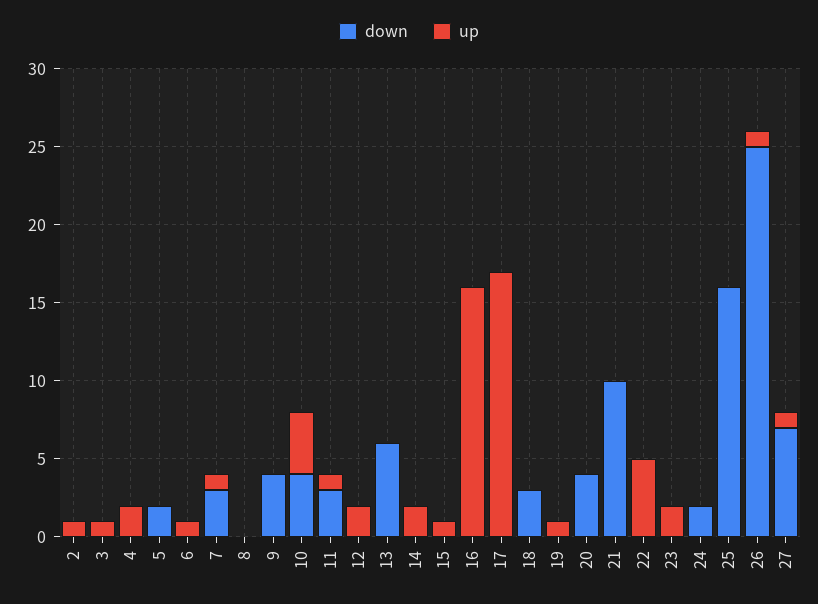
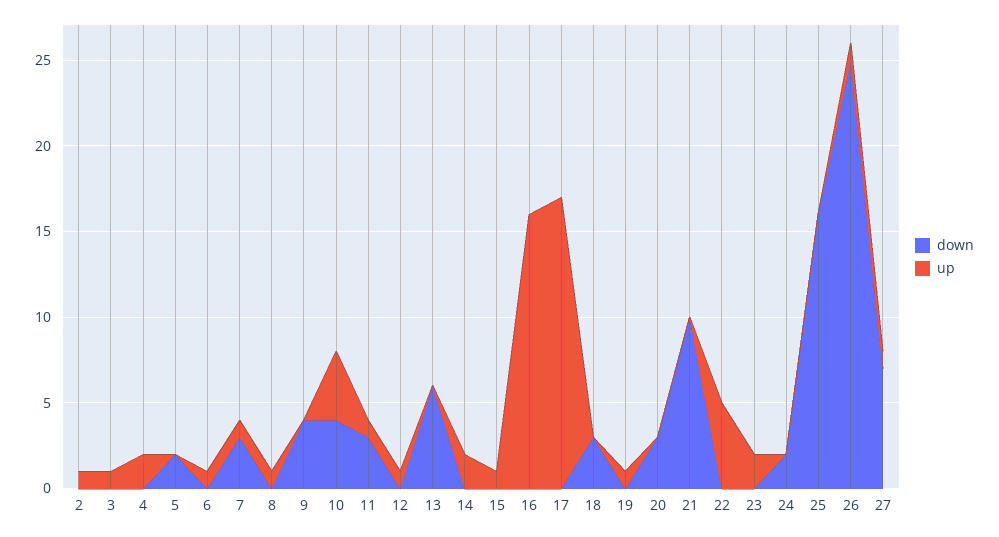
up, 8: 0 -> 1
up, 12: 2 -> 1
down, 20: 4 -> 3

